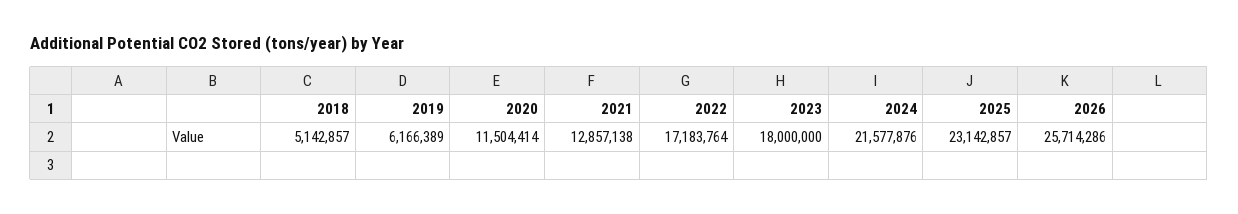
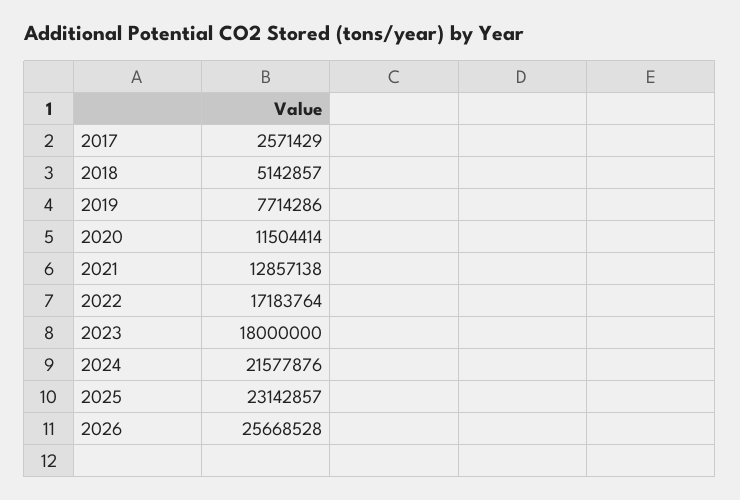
2019: 6166389 -> 7714286
2026: 25714286 -> 25668528
2017: none -> 2571429

